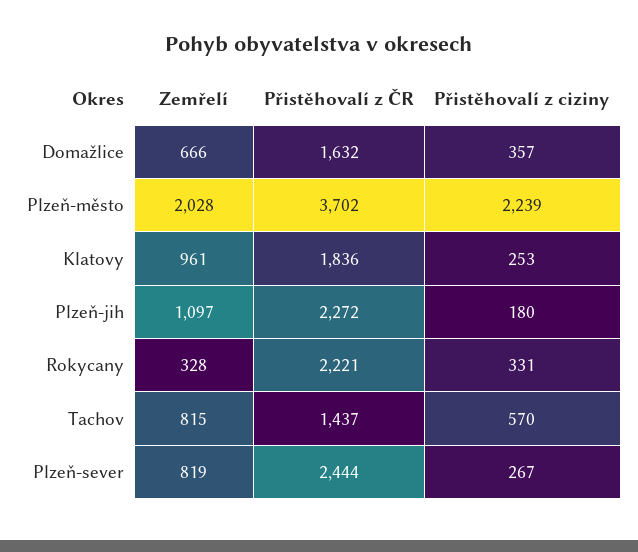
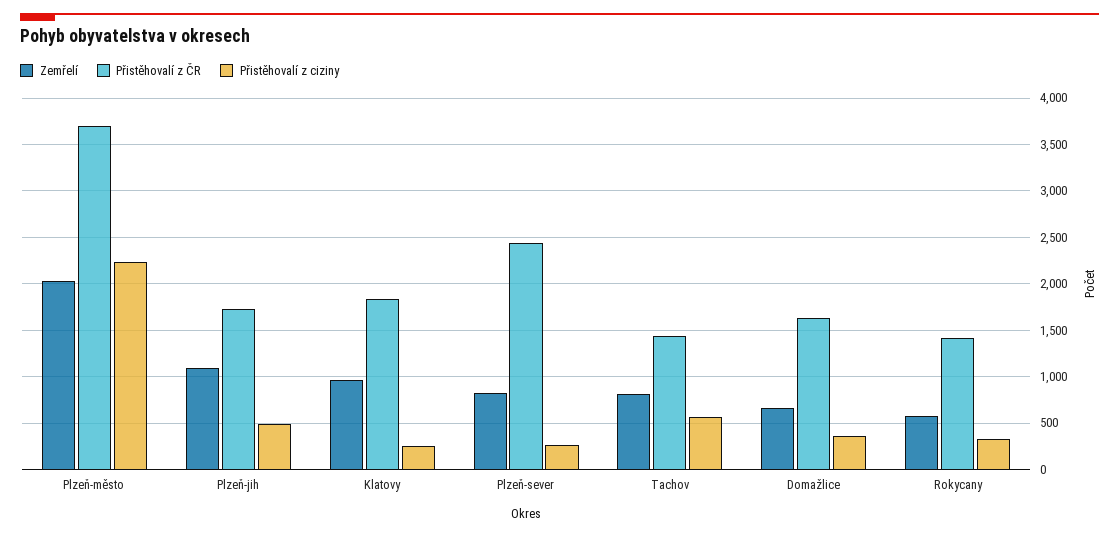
Přistěhovalí z ČR, Plzeň-jih: 2272 -> 1700
Přistěhovalí z ciziny, Plzeň-jih: 180 -> 500
Zemřelí, Rokycany: 328 -> 600
Přistěhovalí z ČR, Rokycany: 2221 -> 1400

